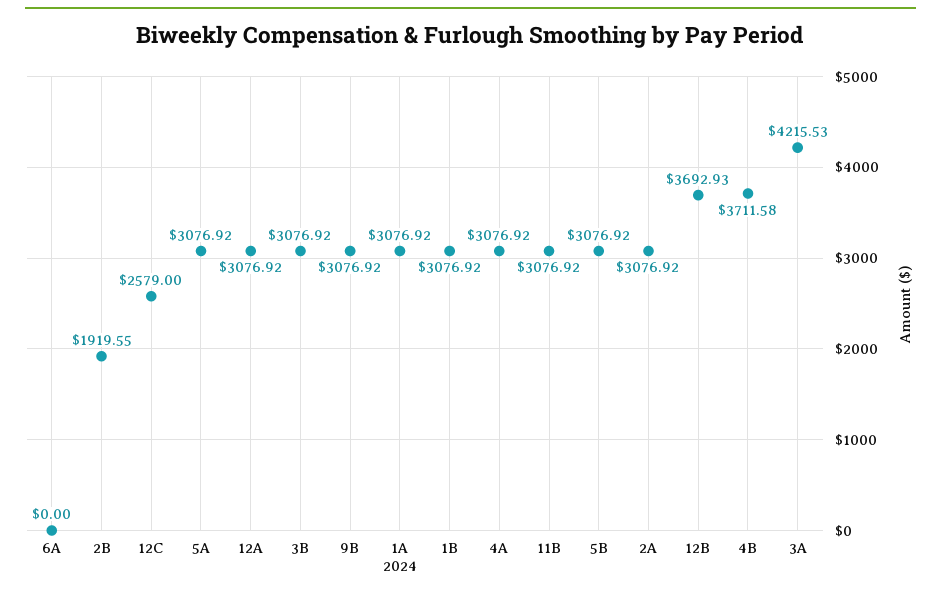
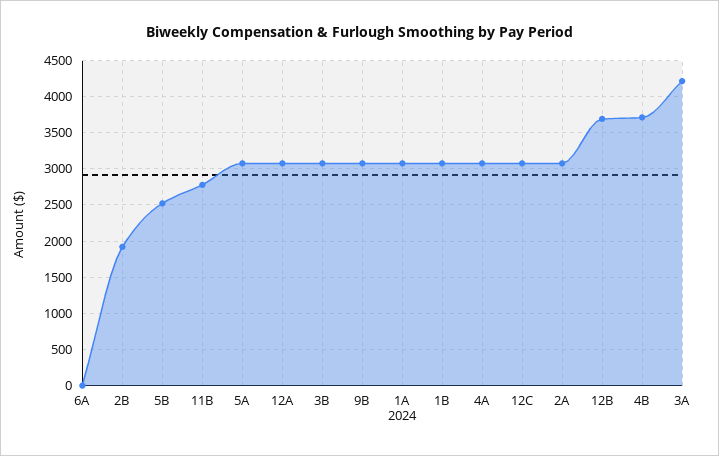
12C: 2579 -> 3100
11B: 3076.92 -> 2800
5B: 3076.92 -> 2500

